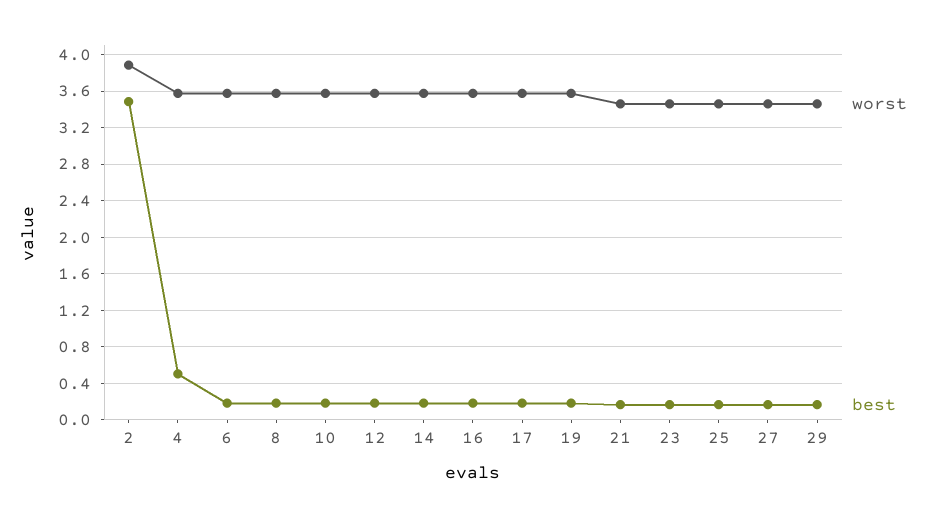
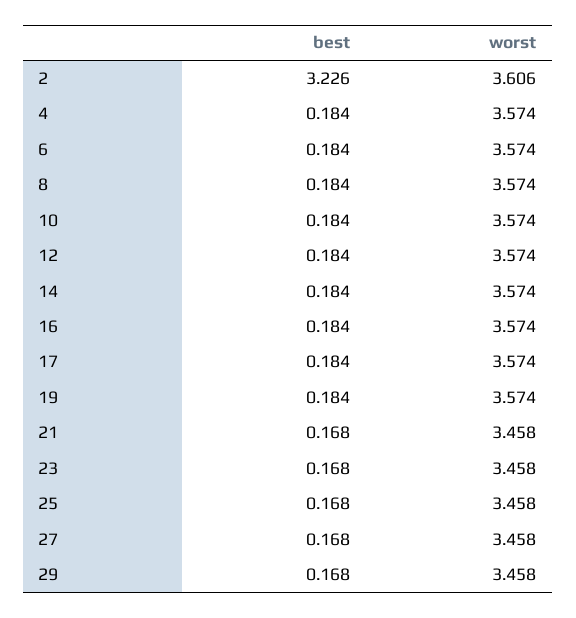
worst, 2: 3.9 -> 3.606
best, 2: 3.5 -> 3.226
best, 4: 0.5 -> 0.184

